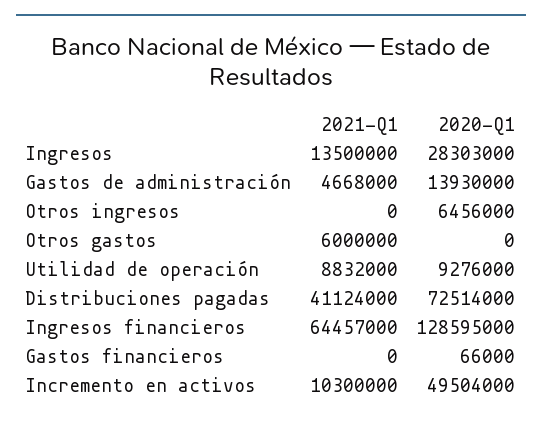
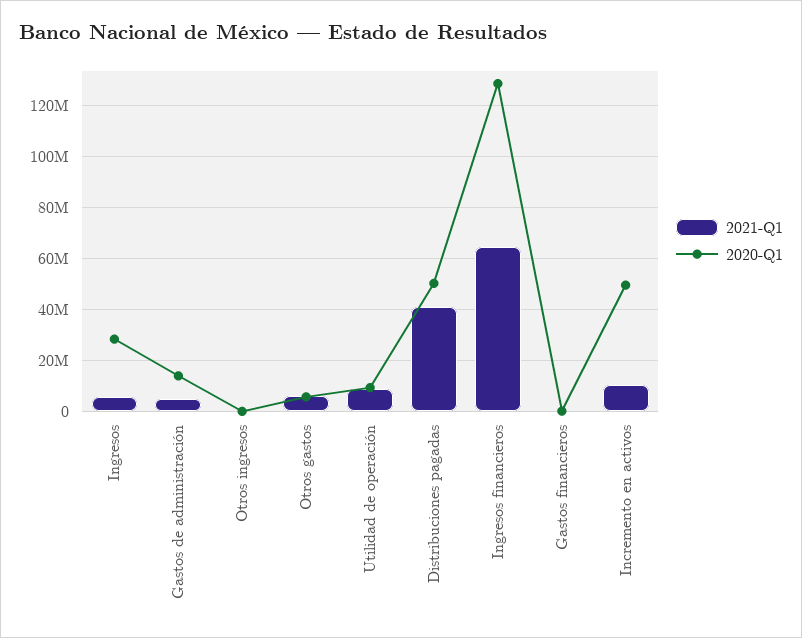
2021-Q1, Ingresos: 13500000 -> 5000000
2020-Q1, Otros ingresos: 6456000 -> 0
2020-Q1, Otros gastos: 0 -> 5000000
2020-Q1, Distribuciones pagadas: 72514000 -> 50000000

